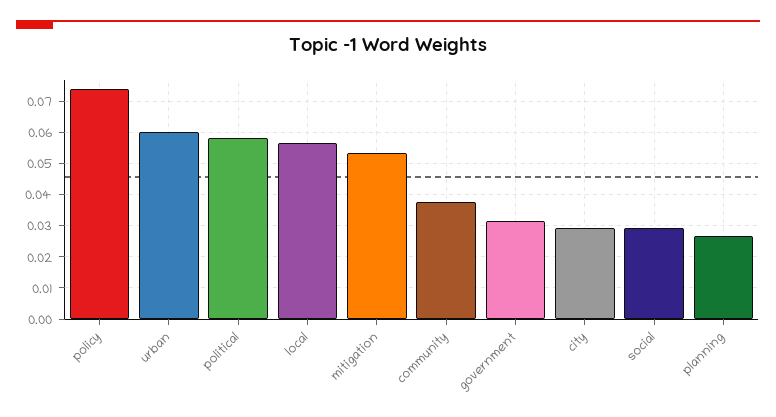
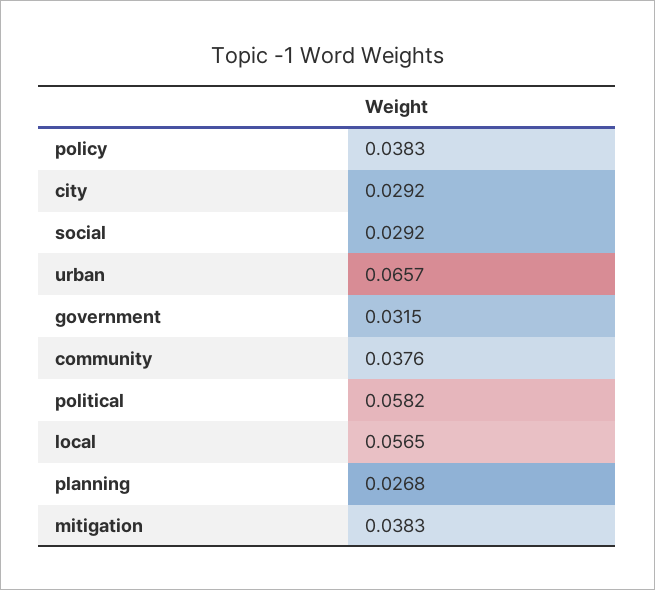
policy: 0.074 -> 0.0383
urban: 0.06 -> 0.0657
mitigation: 0.054 -> 0.0383

